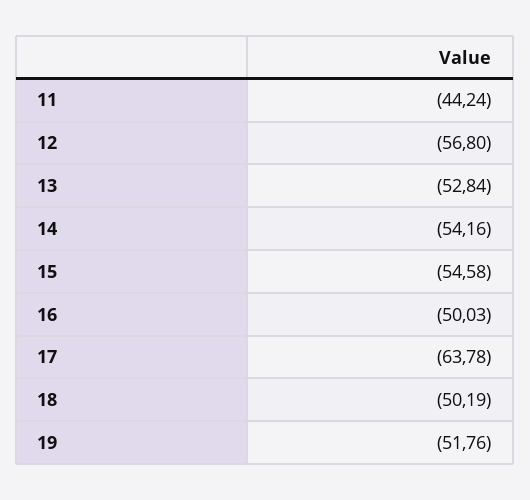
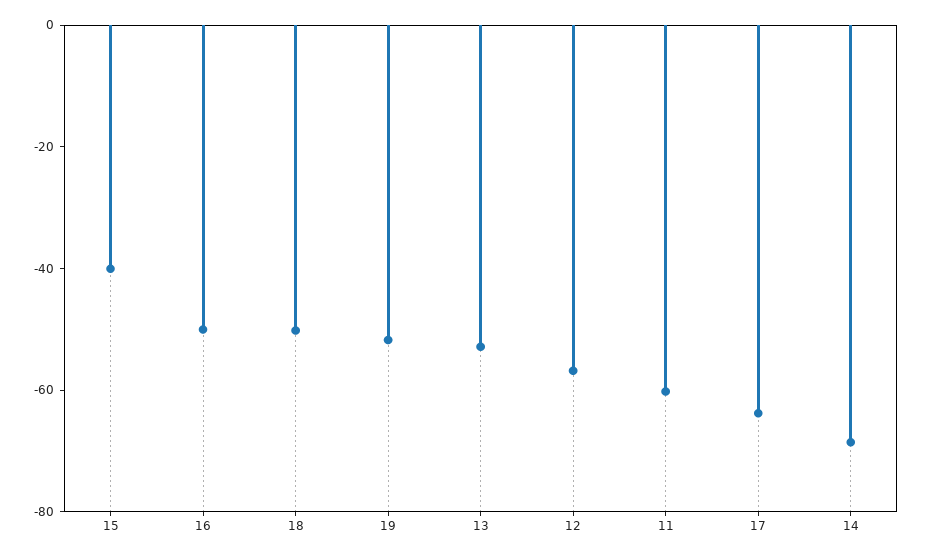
11: -44.24 -> -60
14: -54.16 -> -70
15: -54.58 -> -40

